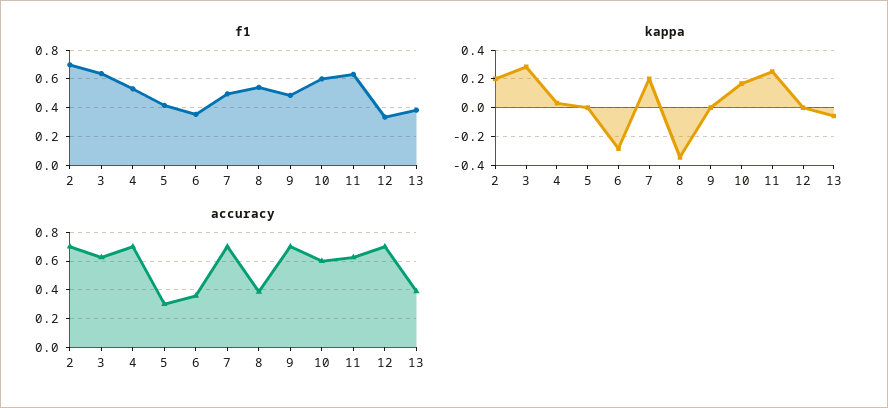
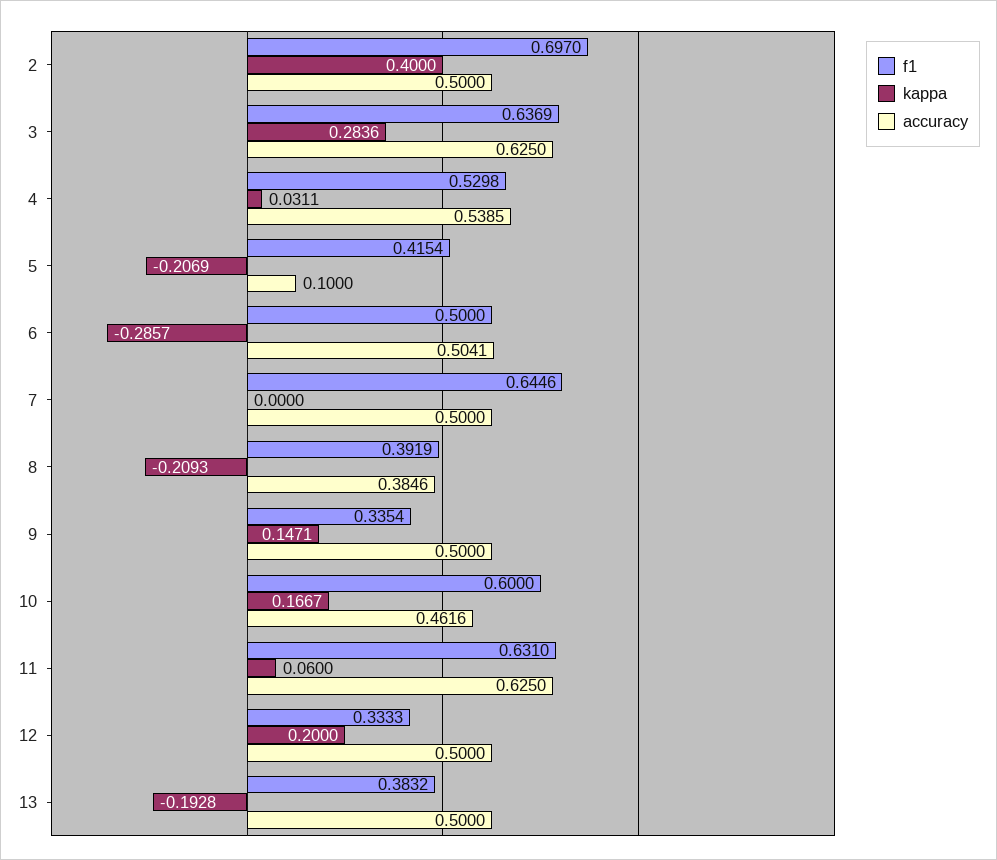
f1, 6: 0.35 -> 0.5
f1, 7: 0.5 -> 0.6446
f1, 8: 0.55 -> 0.3919
f1, 9: 0.5 -> 0.3354
kappa, 2: 0.2 -> 0.4
kappa, 5: 0 -> -0.2069
kappa, 7: 0.2 -> 0
kappa, 8: -0.35 -> -0.2093
kappa, 9: 0 -> 0.1471
kappa, 11: 0.25 -> 0.06
kappa, 12: 0 -> 0.2
kappa, 13: -0.05 -> -0.1928
accuracy, 2: 0.7 -> 0.5
accuracy, 4: 0.7 -> 0.5385
accuracy, 5: 0.3 -> 0.1
accuracy, 6: 0.35 -> 0.5041
accuracy, 7: 0.7 -> 0.5
accuracy, 9: 0.7 -> 0.5
accuracy, 10: 0.6 -> 0.4616
accuracy, 12: 0.7 -> 0.5
accuracy, 13: 0.4 -> 0.5

